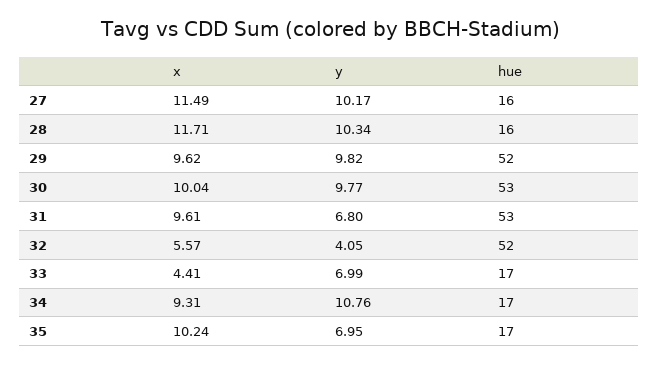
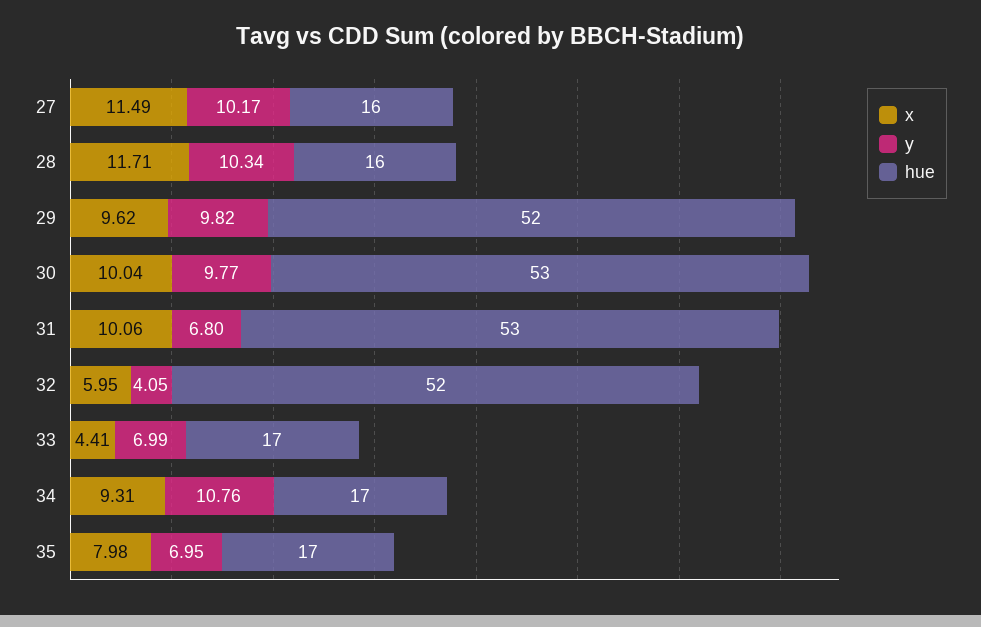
x, 31: 9.61 -> 10.06
x, 32: 5.57 -> 5.95
x, 35: 10.24 -> 7.98

